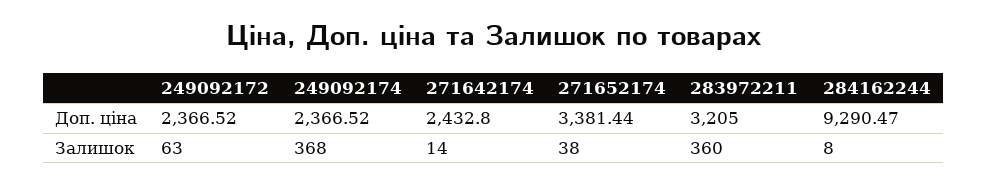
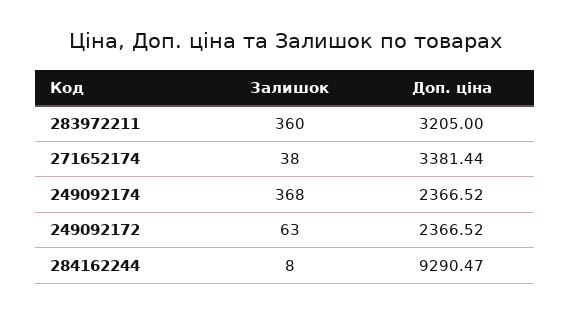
271642174, Доп. ціна: 2432.8 -> none
271642174, Залишок: 14 -> none

